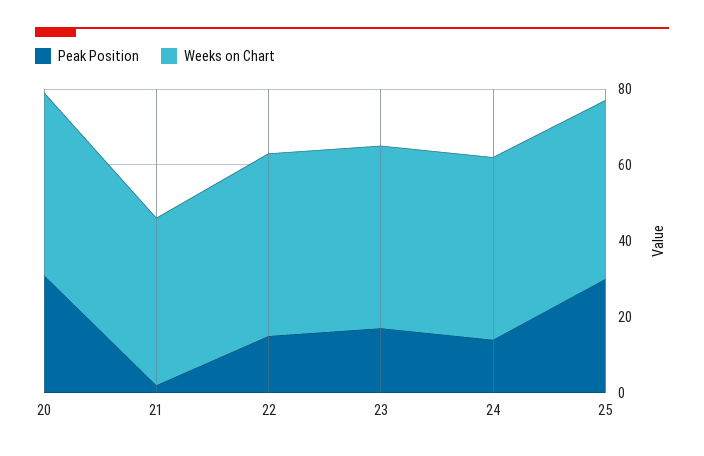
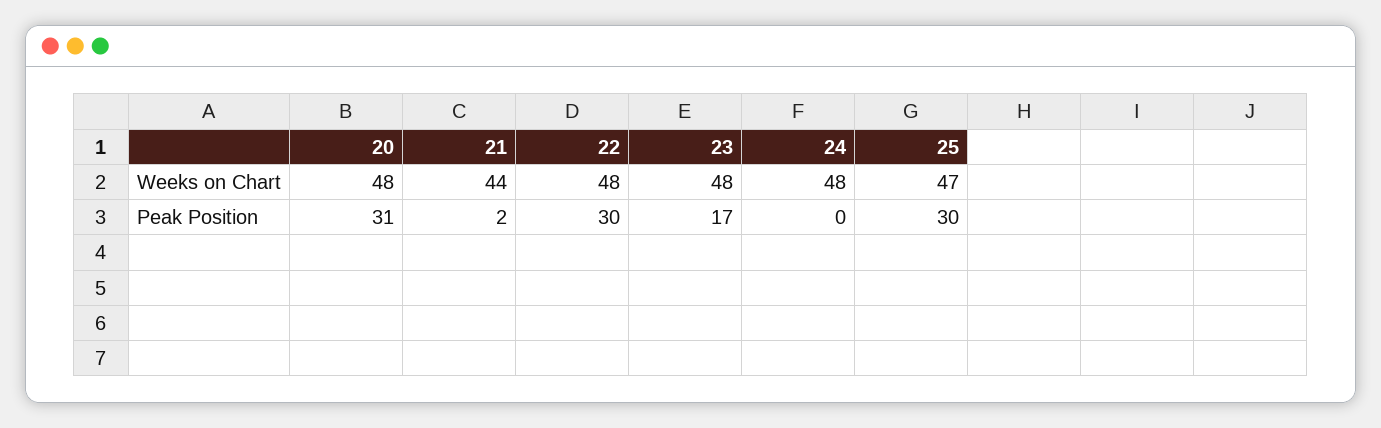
Peak Position, 22: 15 -> 30
Peak Position, 24: 15 -> 0

